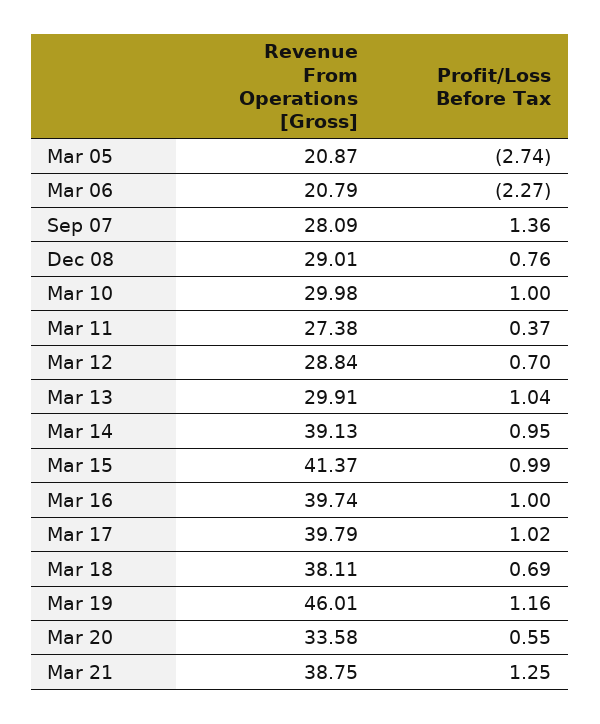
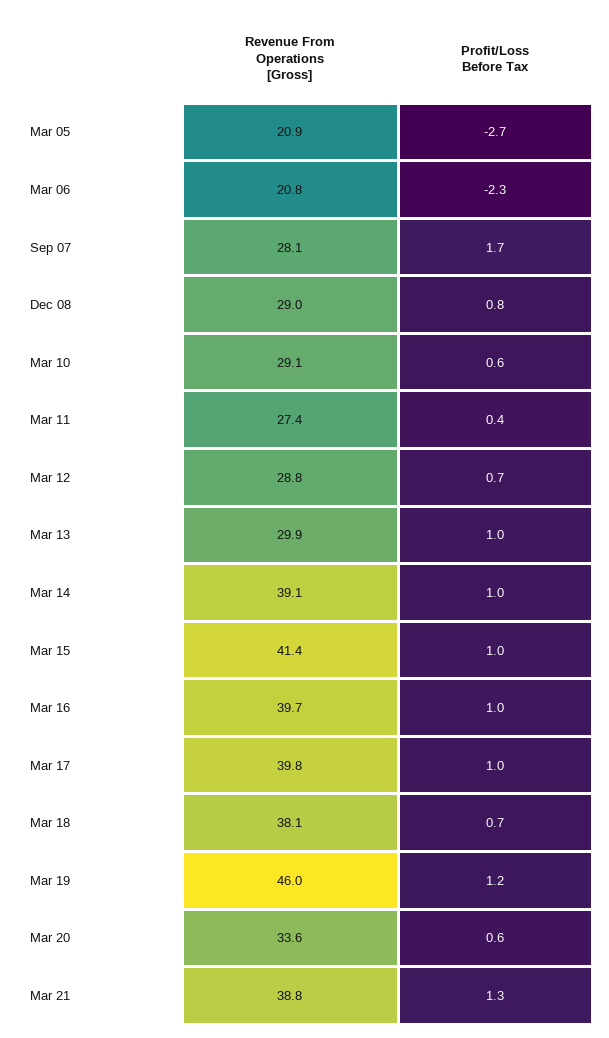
Profit/Loss Before Tax, Sep 07: 1.36 -> 1.7
Revenue From Operations [Gross], Mar 10: 29.98 -> 29.1
Profit/Loss Before Tax, Mar 10: 1 -> 0.6

